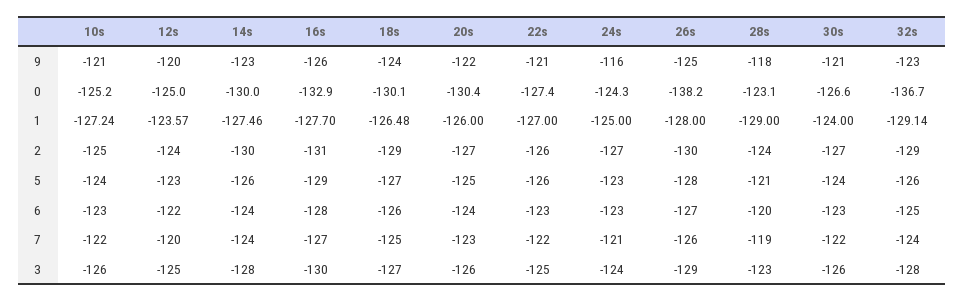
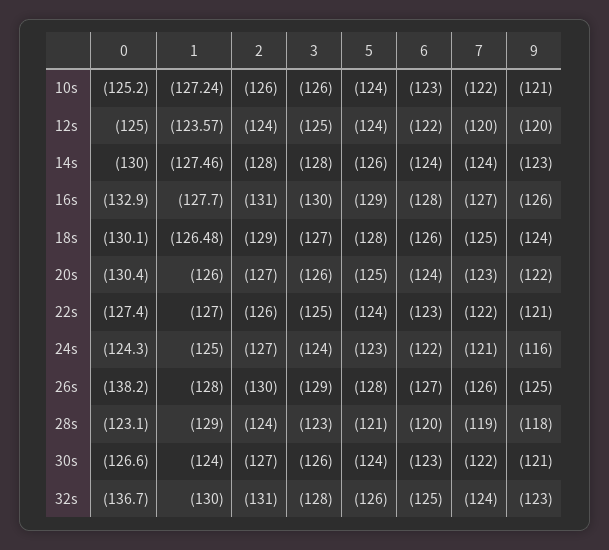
32s, 1: -129.14 -> -130
10s, 2: -125 -> -126
14s, 2: -130 -> -128
32s, 2: -129 -> -131
12s, 5: -123 -> -124
18s, 5: -127 -> -128
22s, 5: -126 -> -124
24s, 6: -123 -> -122

